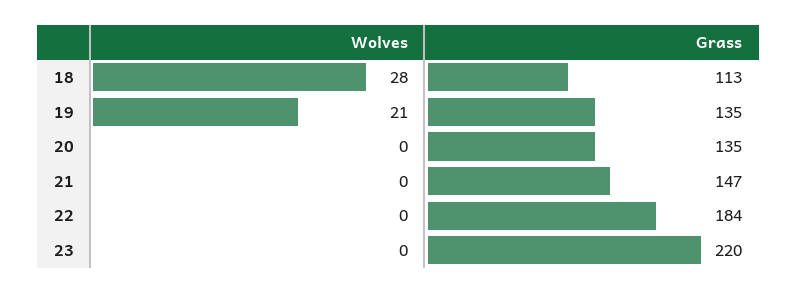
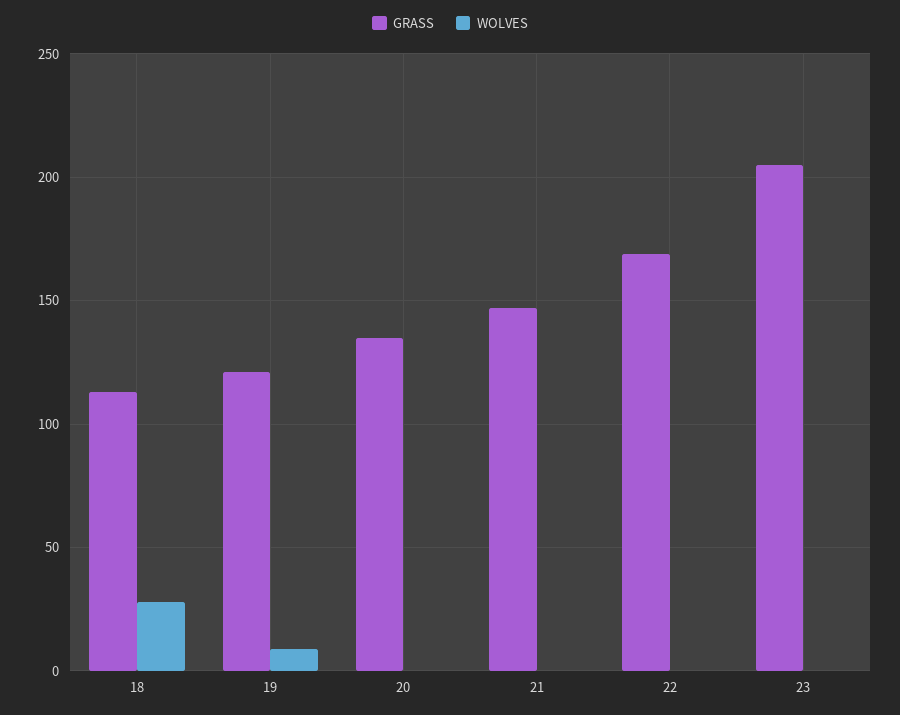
Wolves, 19: 21 -> 10
Grass, 19: 135 -> 120
Grass, 22: 184 -> 170
Grass, 23: 220 -> 205

